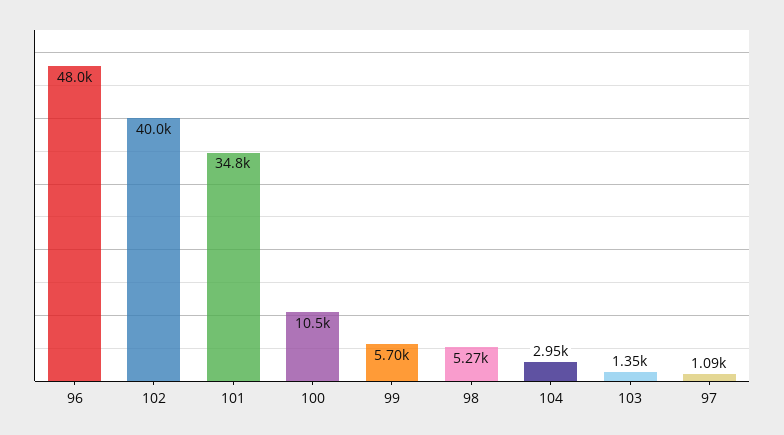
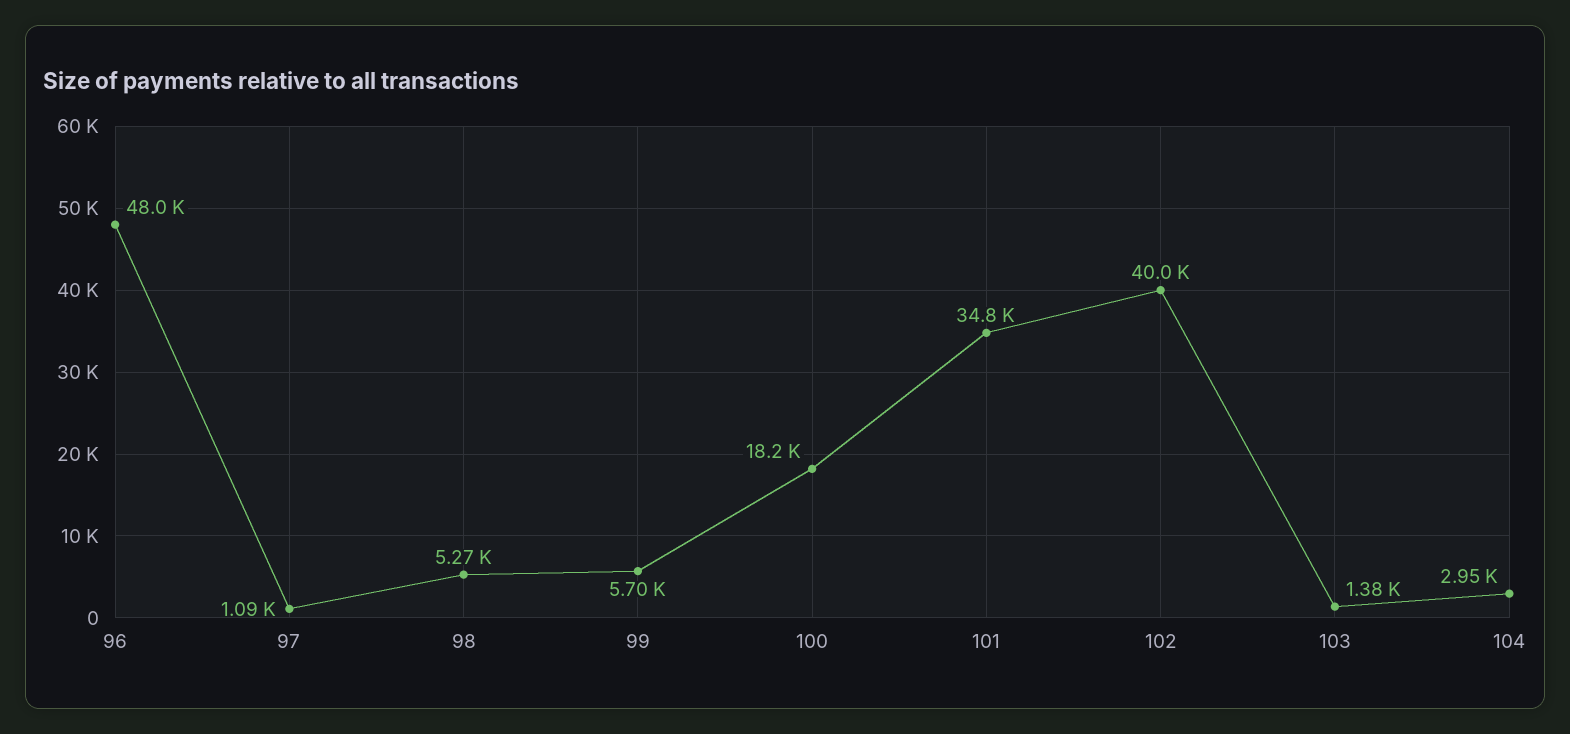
100: 10500 -> 18200
103: 1350 -> 1380

